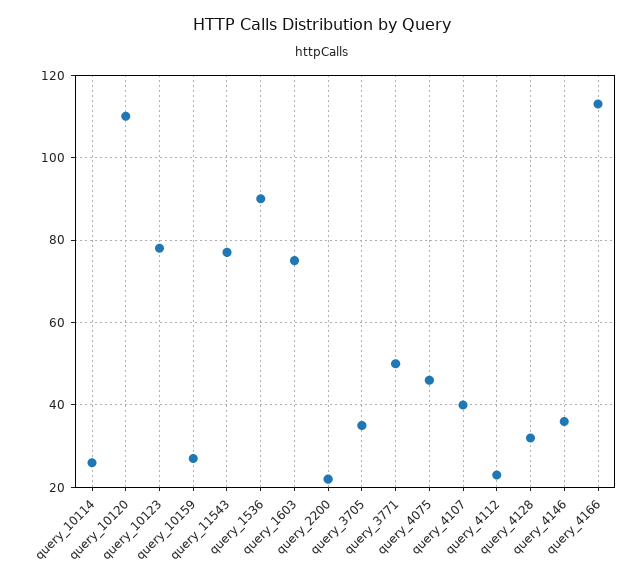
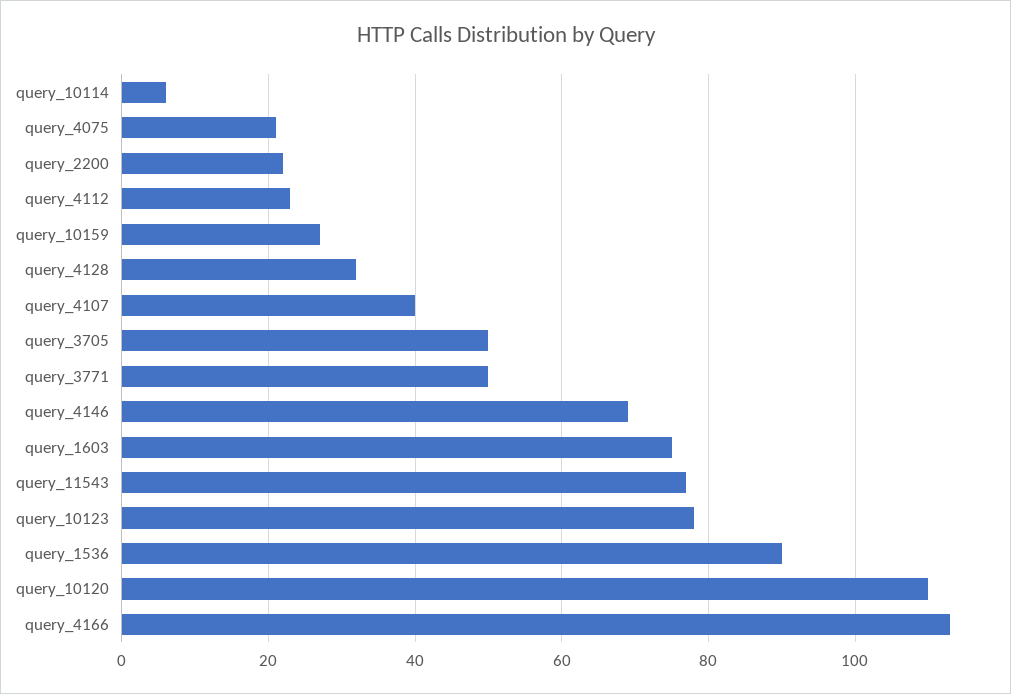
query_10114: 25 -> 5
query_3705: 35 -> 50
query_4075: 45 -> 20
query_4146: 35 -> 70

